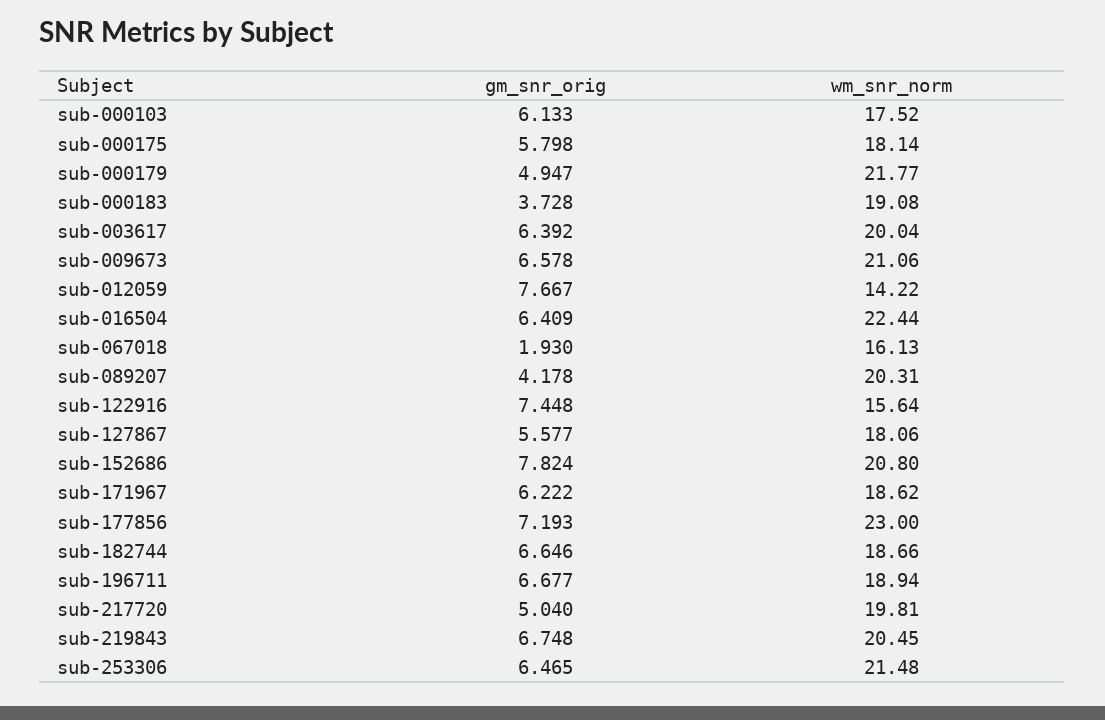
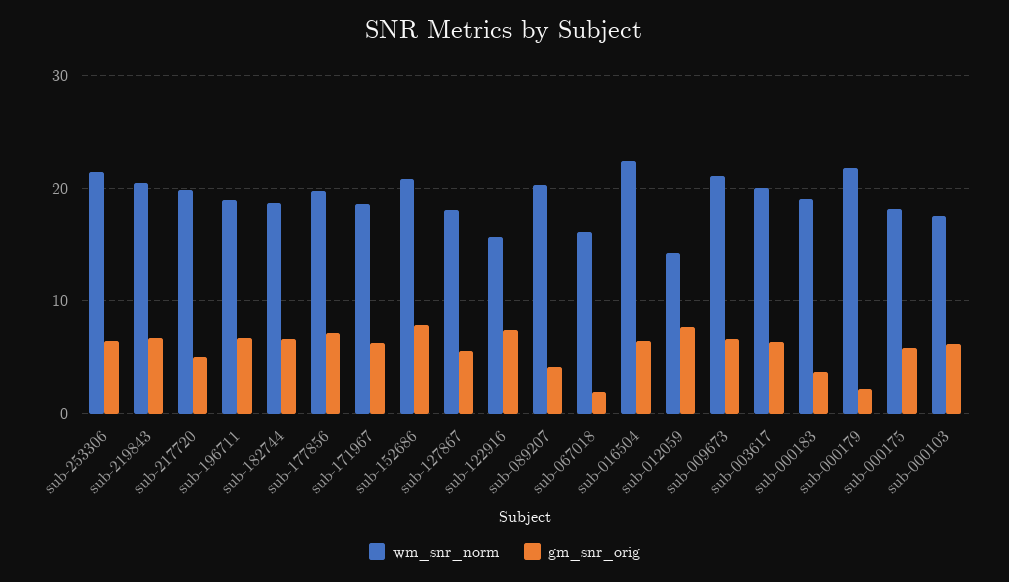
gm_snr_orig, sub-000179: 4.947 -> 2
wm_snr_norm, sub-177856: 23 -> 20

